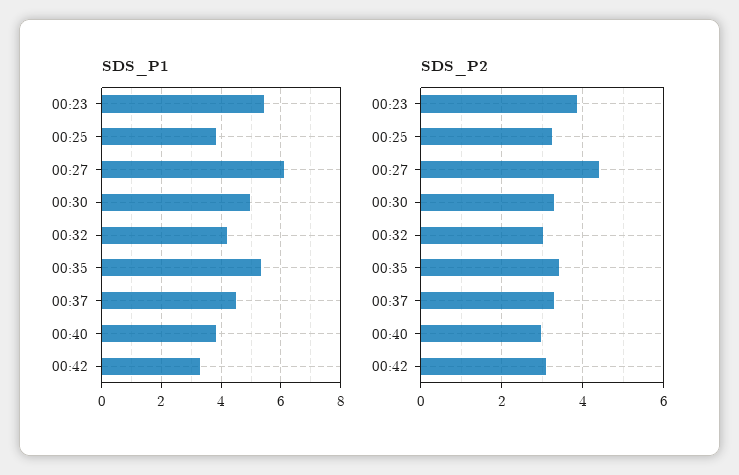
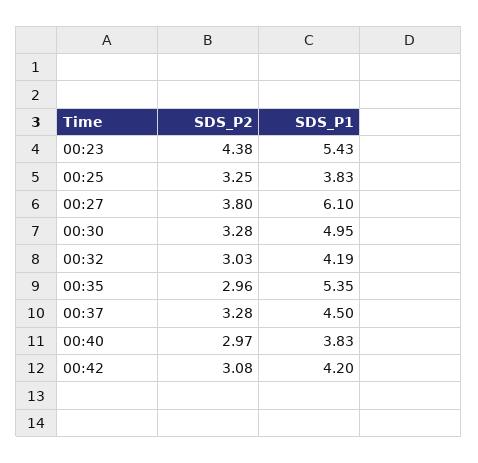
SDS_P1, 00:42: 3.25 -> 4.2
SDS_P2, 00:23: 3.8 -> 4.38
SDS_P2, 00:27: 4.4 -> 3.8
SDS_P2, 00:35: 3.4 -> 2.96

